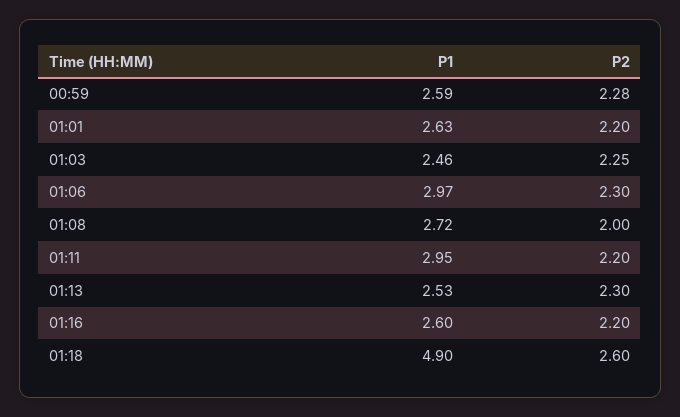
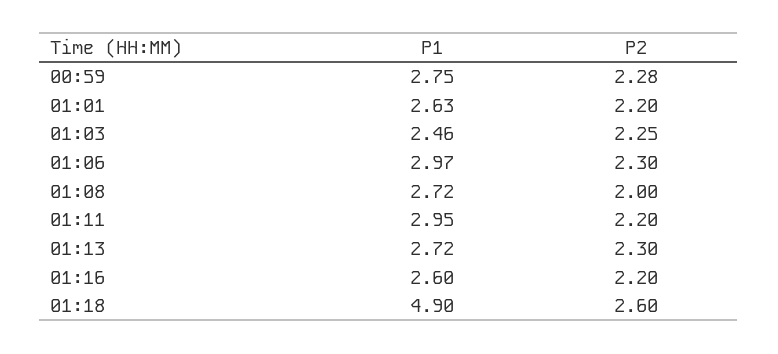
P1, 00:59: 2.59 -> 2.75
P1, 01:13: 2.53 -> 2.72

